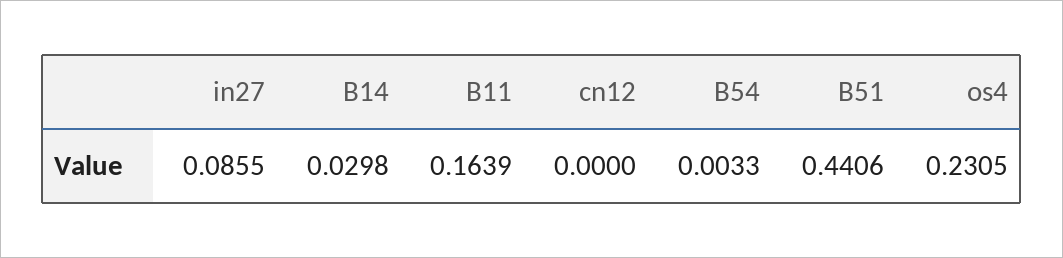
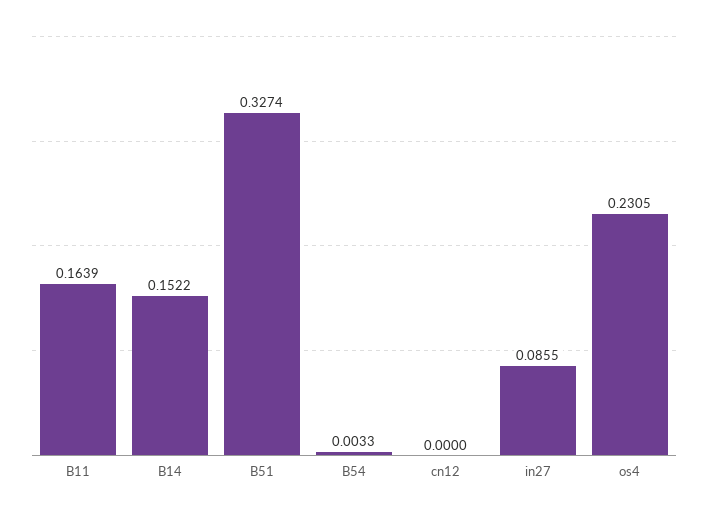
B14: 0.0298 -> 0.1522
B51: 0.4406 -> 0.3274

